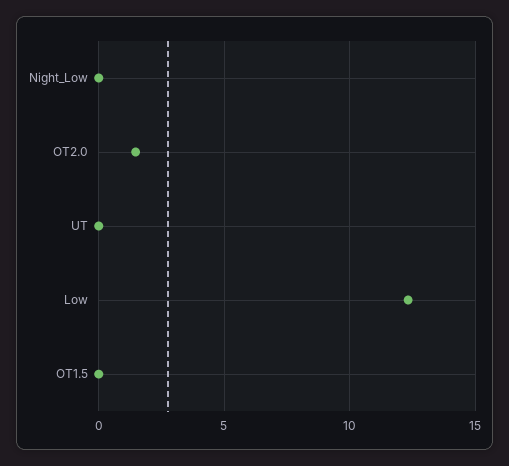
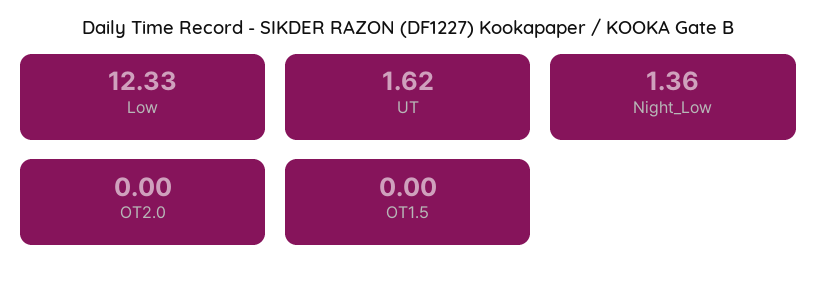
Night_Low: 0 -> 1.36
OT2.0: 1.5 -> 0
UT: 0 -> 1.62

